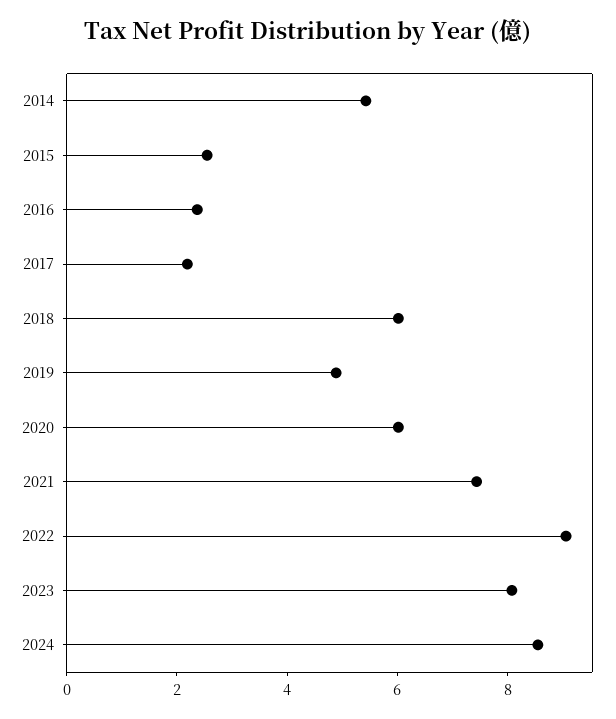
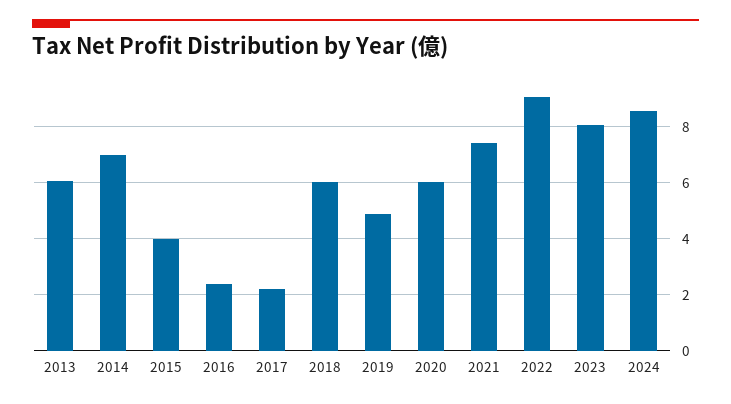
2014: 5.5 -> 7
2015: 2.5 -> 4
2013: none -> 6

